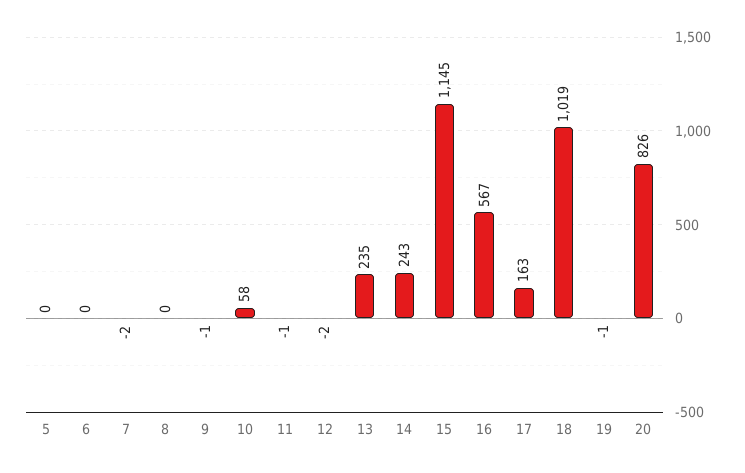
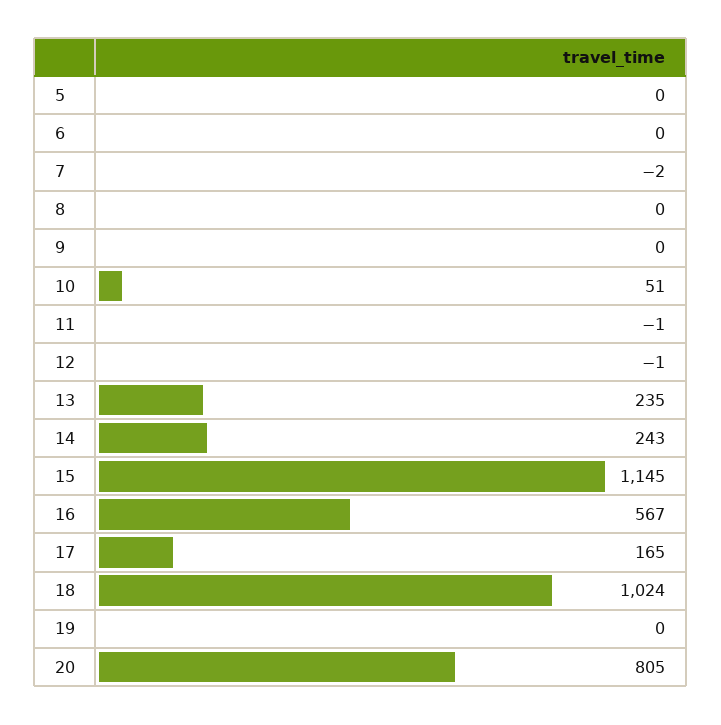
9: -1 -> 0
10: 58 -> 51
12: -2 -> -1
17: 163 -> 165
18: 1019 -> 1024
19: -1 -> 0
20: 826 -> 805

